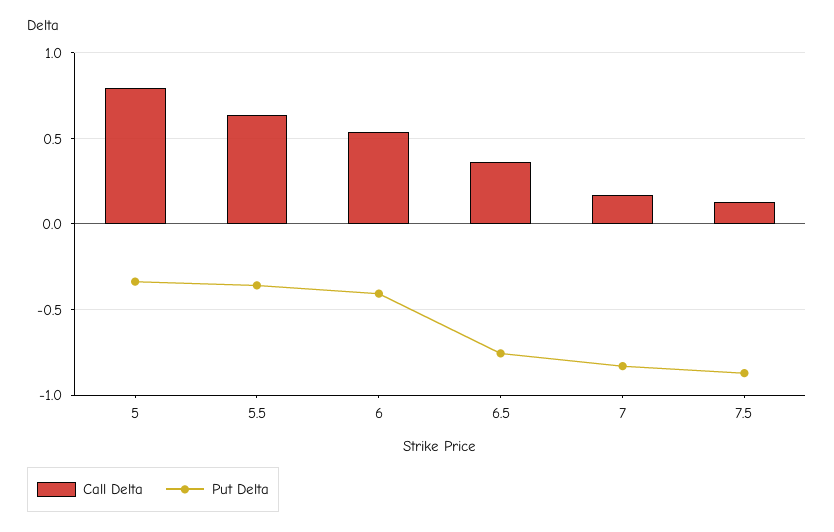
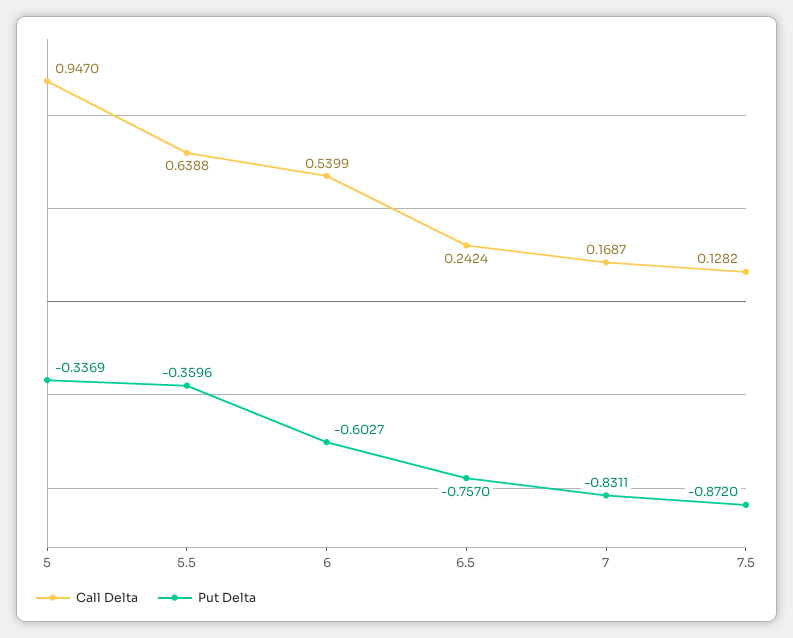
Call Delta, 5: 0.8 -> 0.947
Put Delta, 6: -0.4 -> -0.6027
Call Delta, 6.5: 0.35 -> 0.2424

